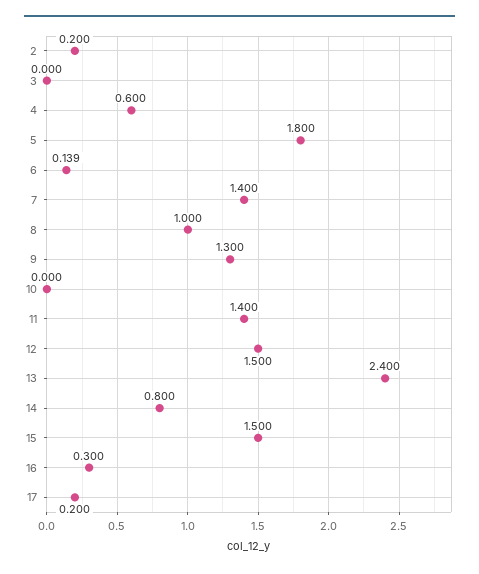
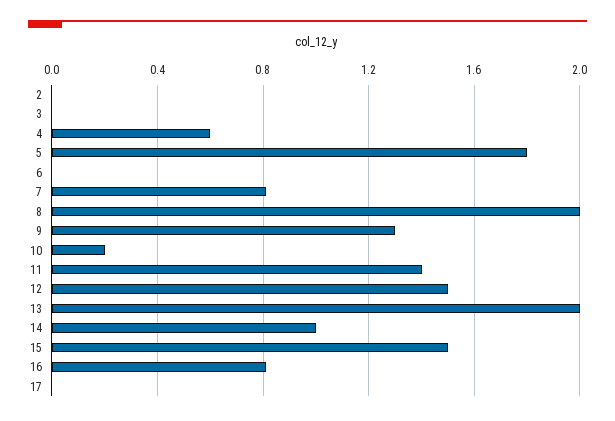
2: 0.2 -> 0
6: 0.139 -> 0
7: 1.4 -> 0.8
8: 1 -> 2
10: 0 -> 0.2
13: 2.4 -> 2
14: 0.8 -> 1
16: 0.3 -> 0.8
17: 0.2 -> 0

